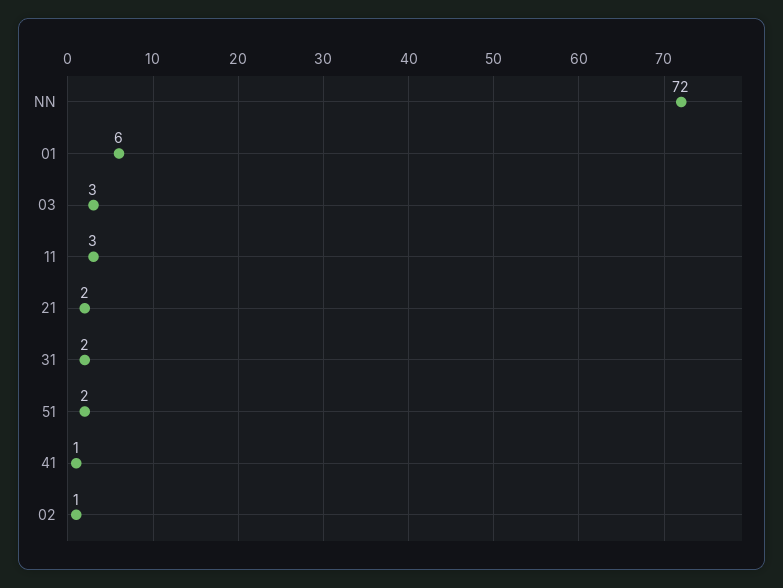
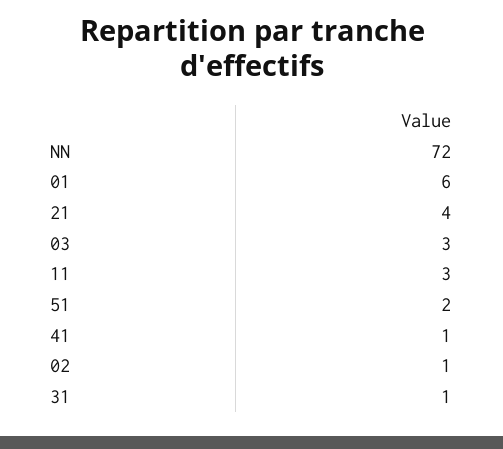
21: 2 -> 4
31: 2 -> 1

